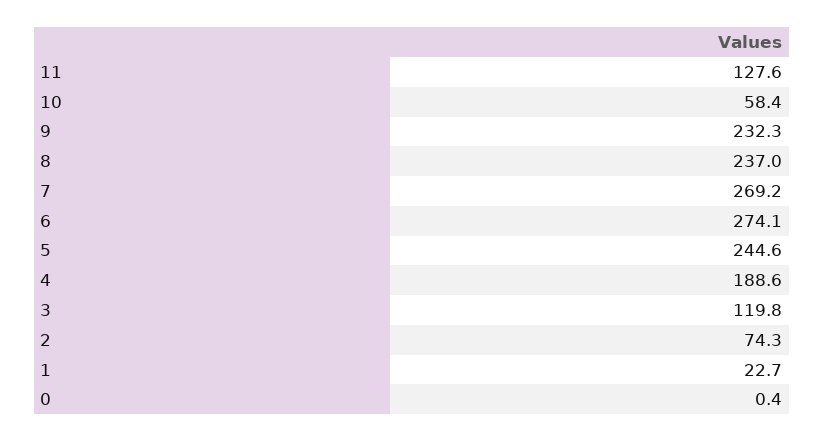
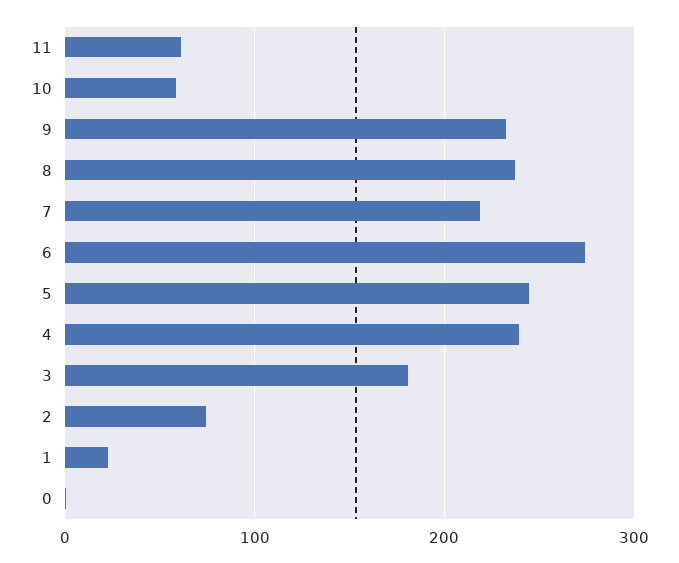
11: 127.6 -> 60
7: 269.2 -> 220
4: 188.6 -> 240
3: 119.8 -> 180

